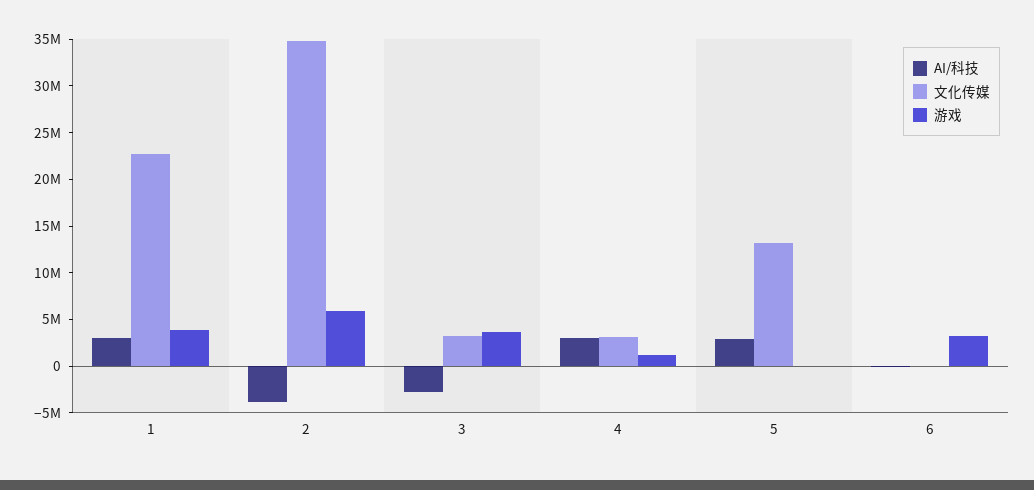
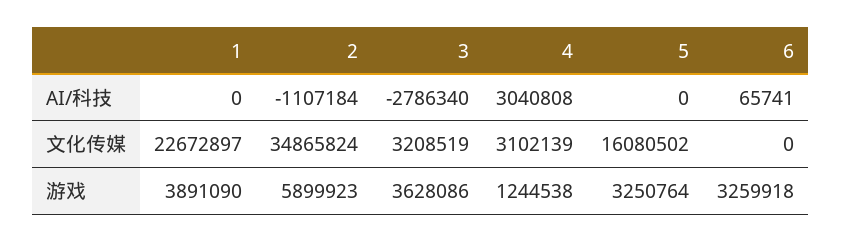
AI/科技, 1: 3000000 -> 0
AI/科技, 2: -4000000 -> -1107184
AI/科技, 5: 3000000 -> 0
文化传媒, 5: 13000000 -> 16080502
游戏, 5: 0 -> 3250764

